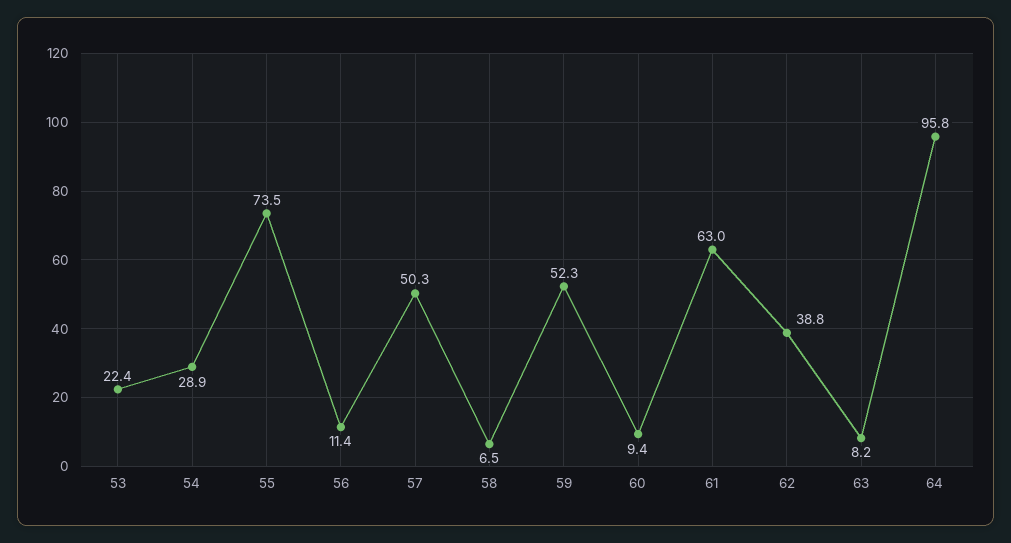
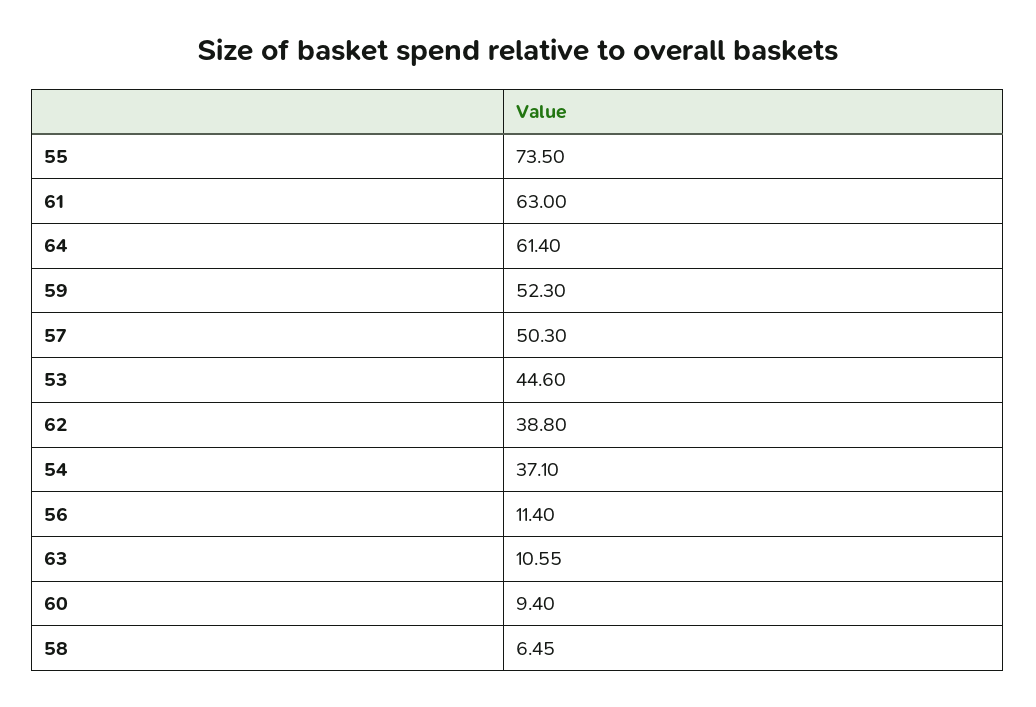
53: 22.4 -> 44.6
54: 28.9 -> 37.1
63: 8.2 -> 10.55
64: 95.8 -> 61.4

